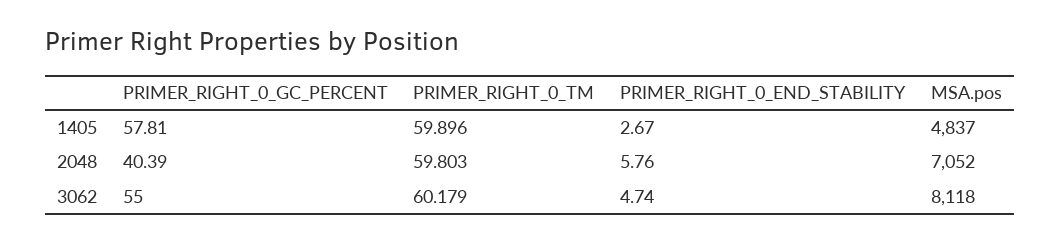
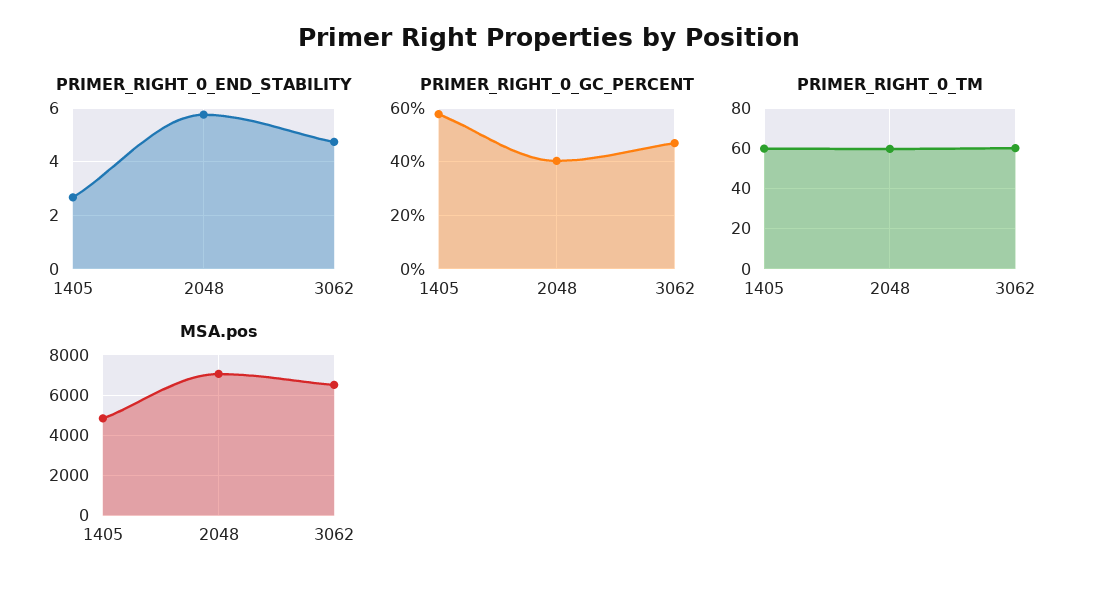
PRIMER_RIGHT_0_GC_PERCENT, 3062: 55 -> 47.5
MSA.pos, 3062: 8118 -> 6500

